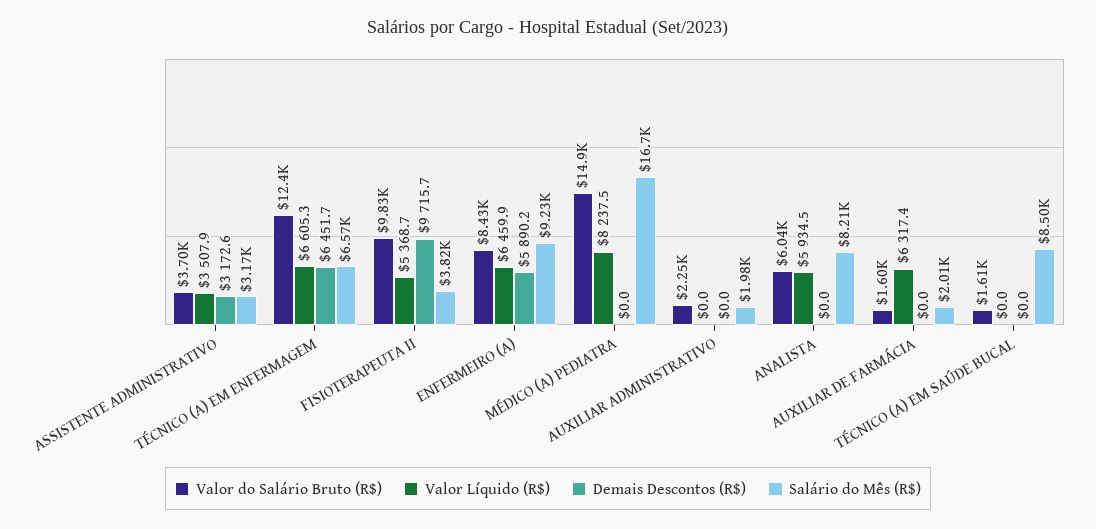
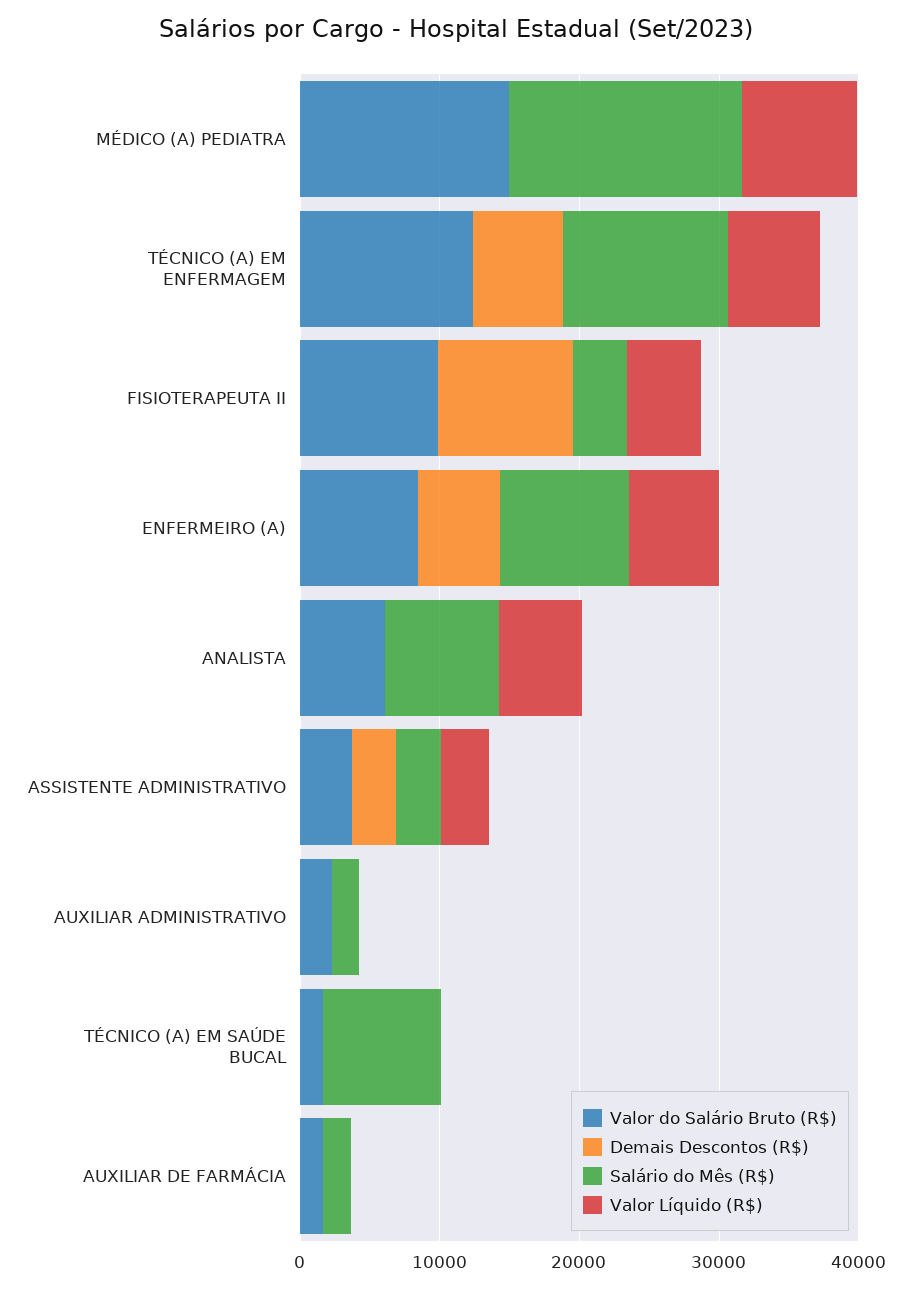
Salário do Mês (R$), TÉCNICO (A) EM ENFERMAGEM: 6570 -> 12000
Valor Líquido (R$), AUXILIAR DE FARMÁCIA: 6317.4 -> 0

